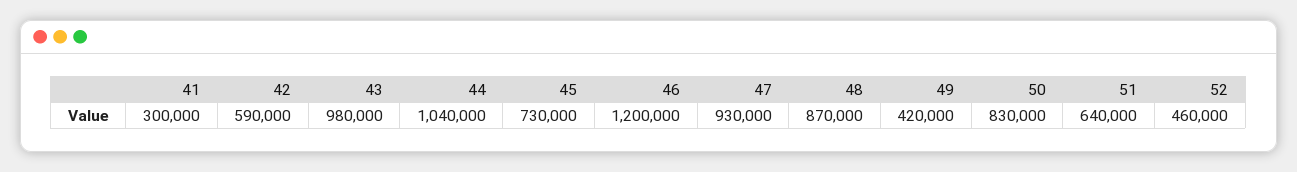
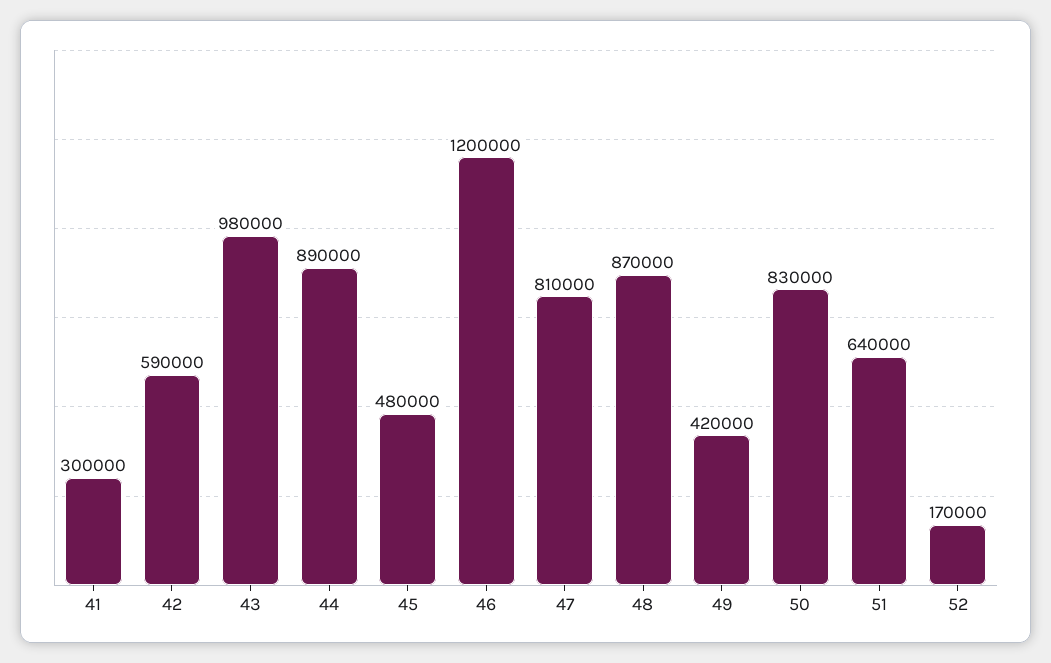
44: 1040000 -> 890000
45: 730000 -> 480000
47: 930000 -> 810000
52: 460000 -> 170000

